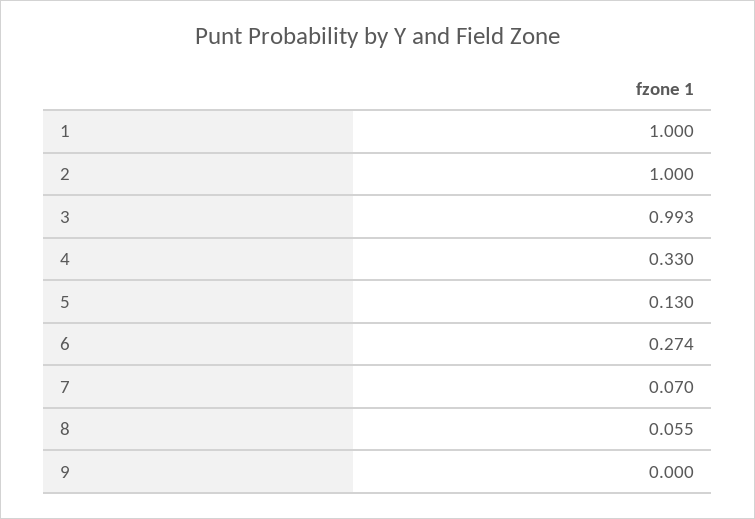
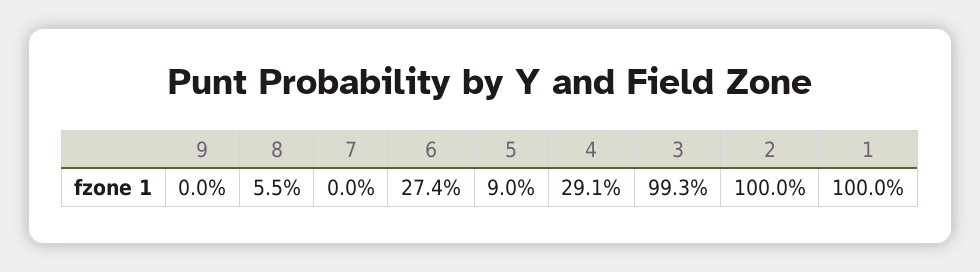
4: 0.33 -> 0.291
5: 0.13 -> 0.09
7: 0.07 -> 0

